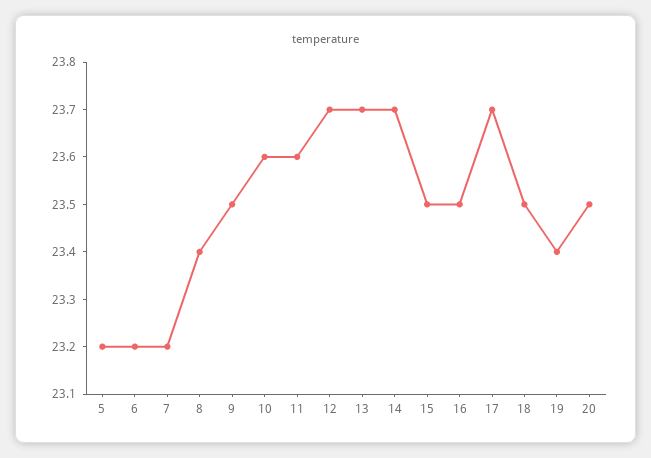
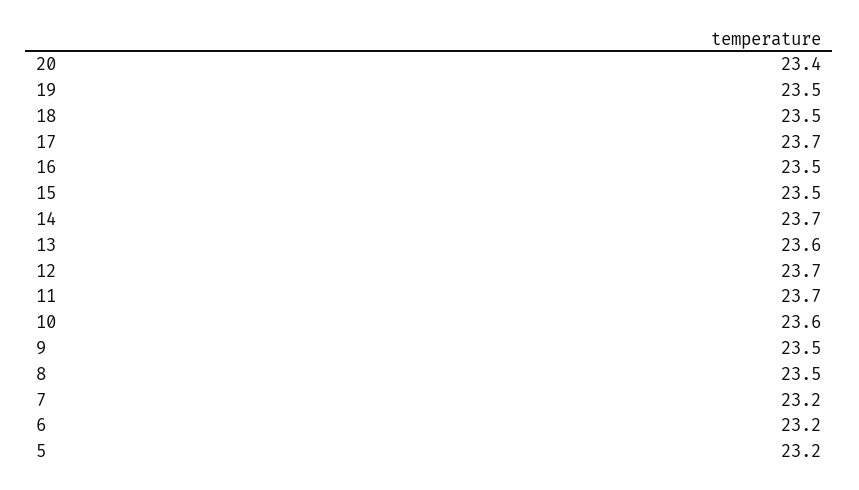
8: 23.4 -> 23.5
11: 23.6 -> 23.7
13: 23.7 -> 23.6
19: 23.4 -> 23.5
20: 23.5 -> 23.4

